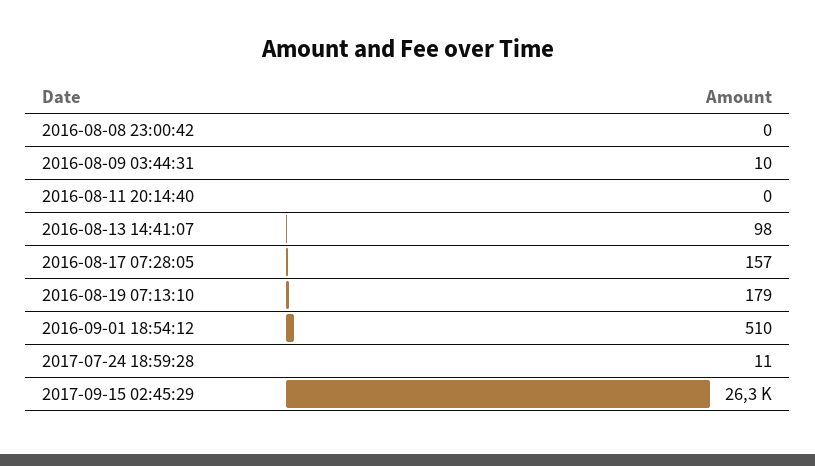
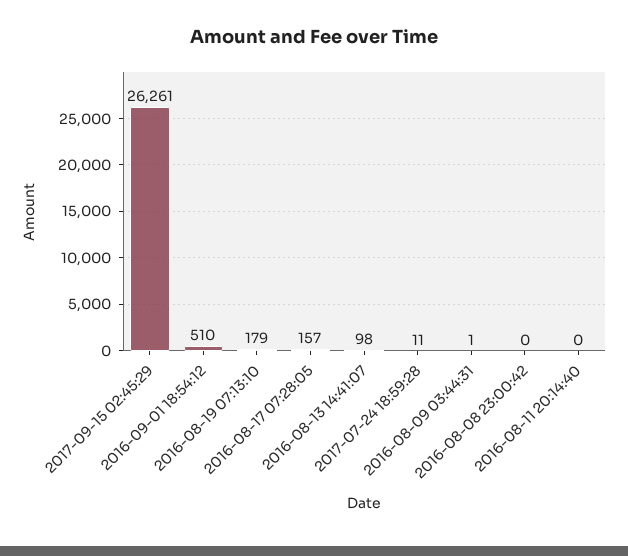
2016-08-09 03:44:31: 10 -> 1

